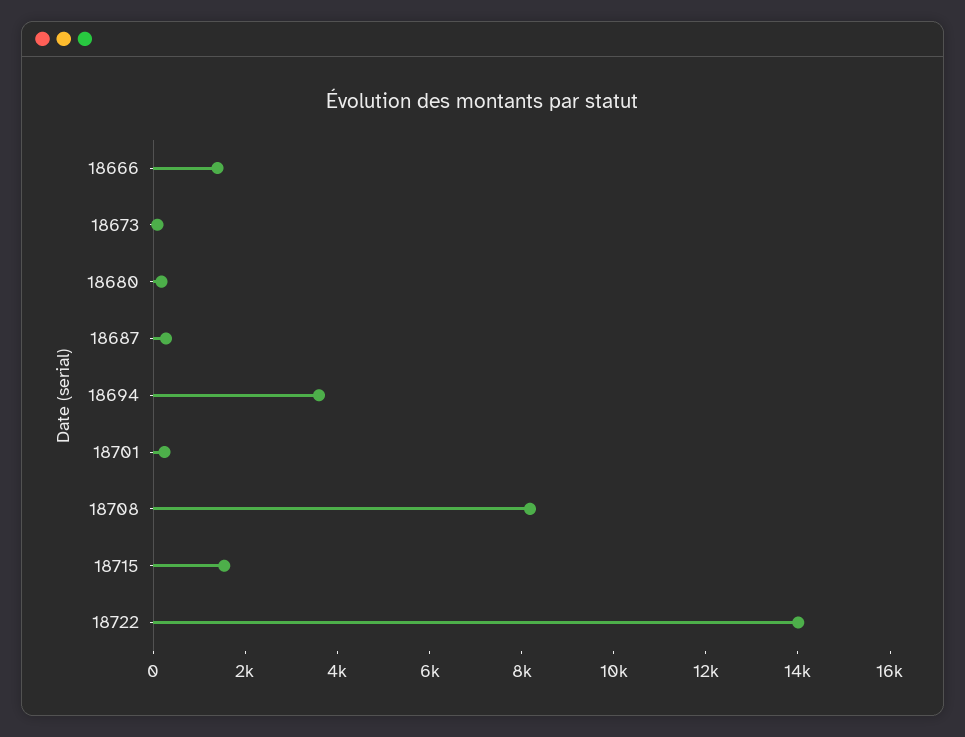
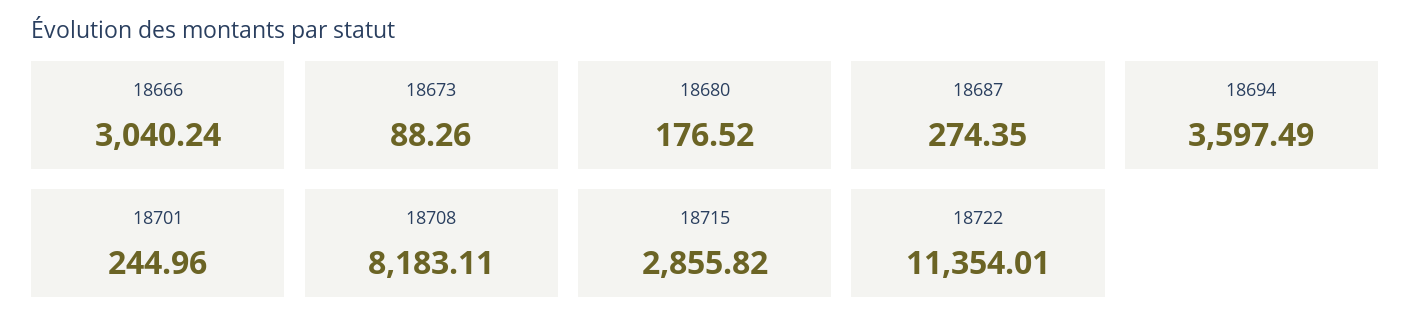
18666: 1500 -> 3040.24
18715: 1500 -> 2855.82
18722: 14000 -> 11354.01

